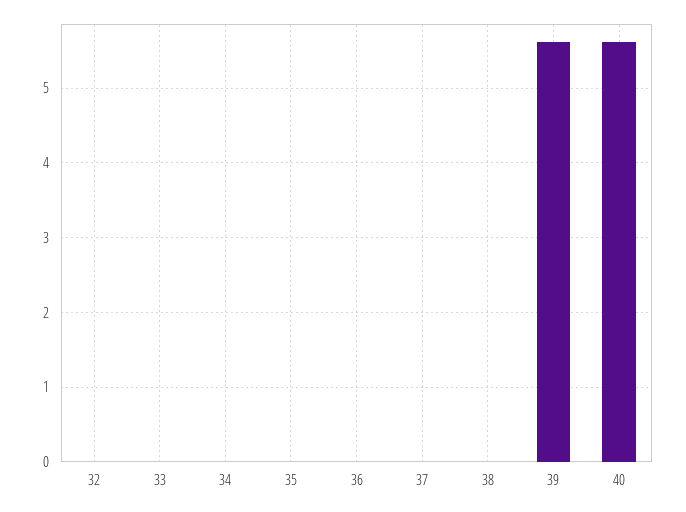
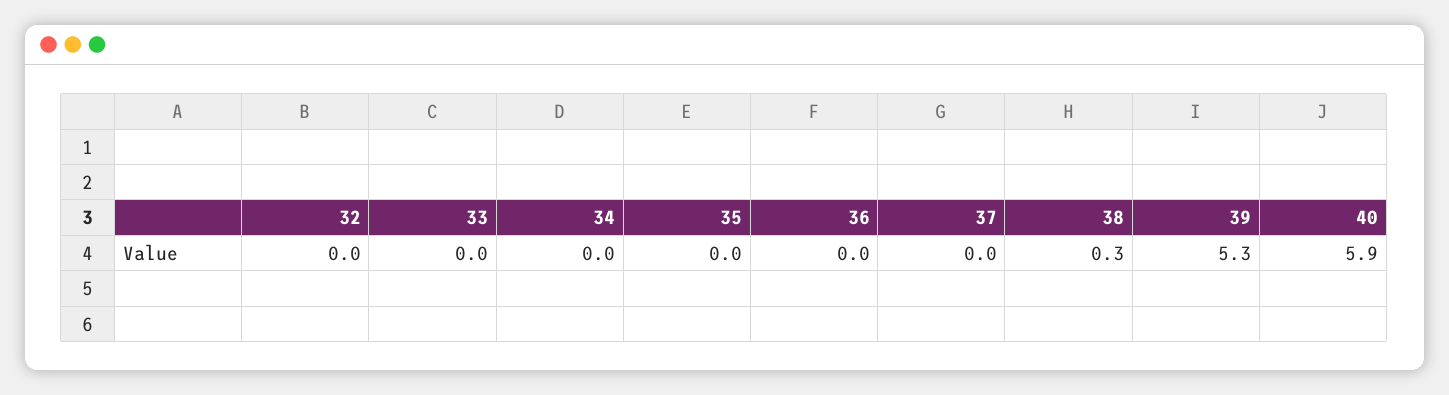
38: 0 -> 0.3
39: 5.6 -> 5.3
40: 5.6 -> 5.9

